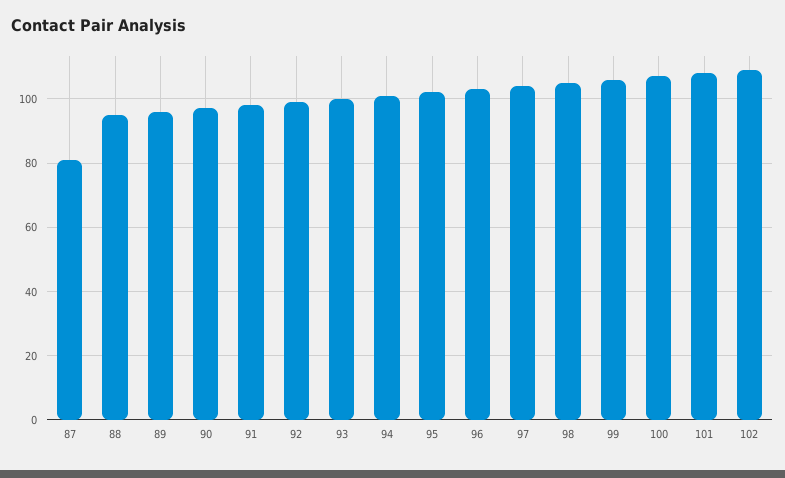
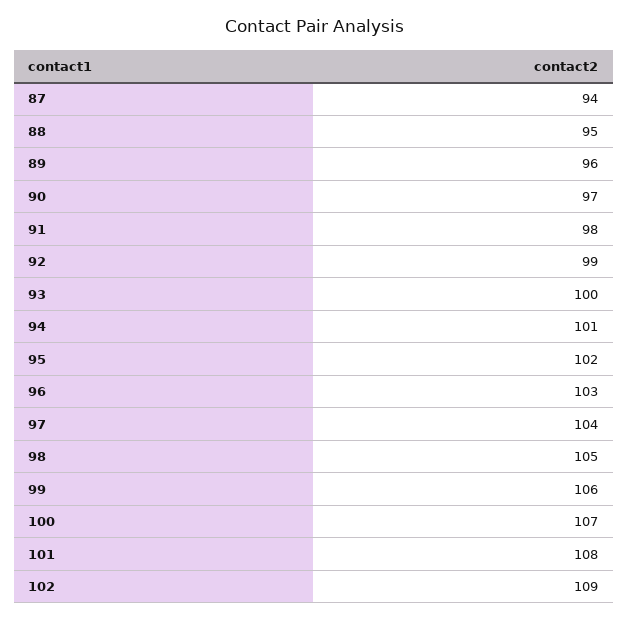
87: 80 -> 94

